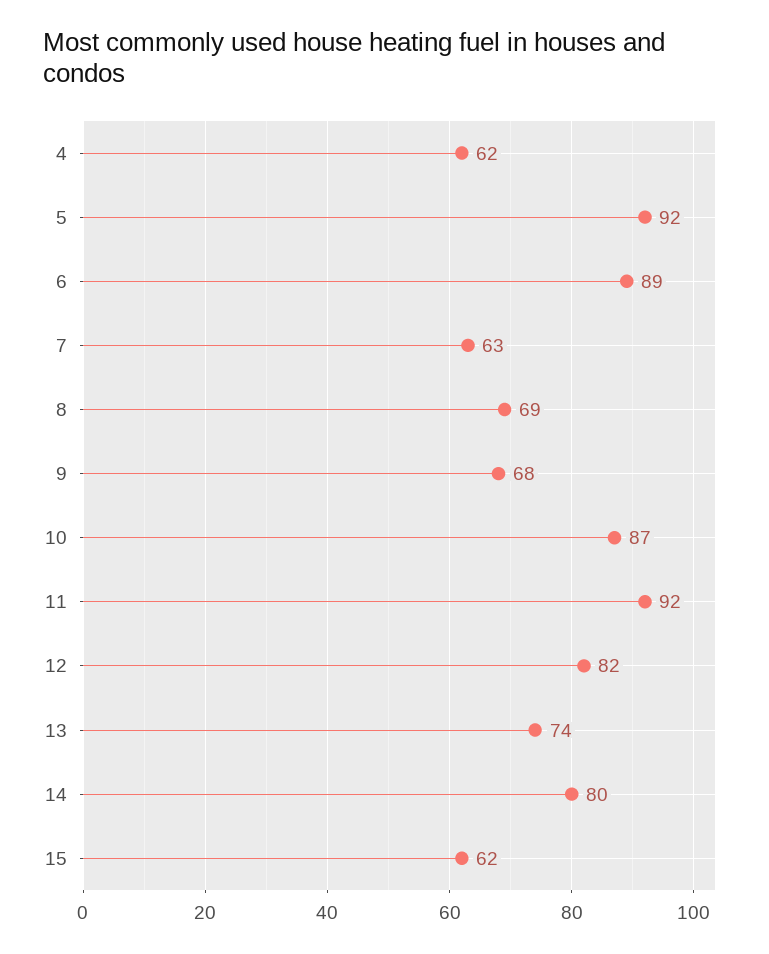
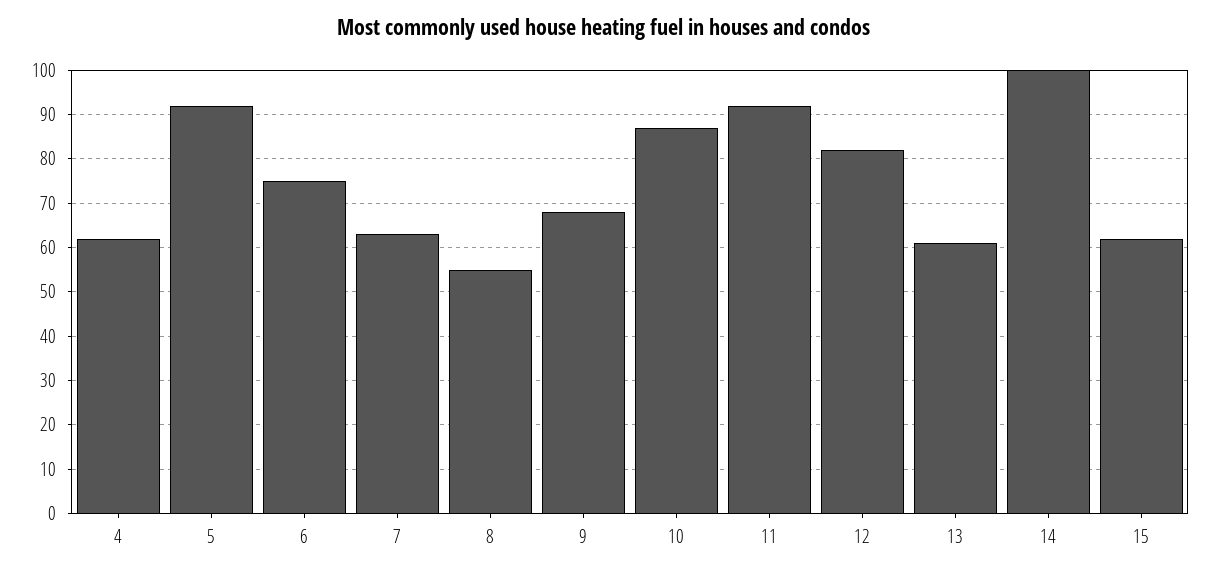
6: 89 -> 75
8: 69 -> 55
13: 74 -> 60
14: 80 -> 100

